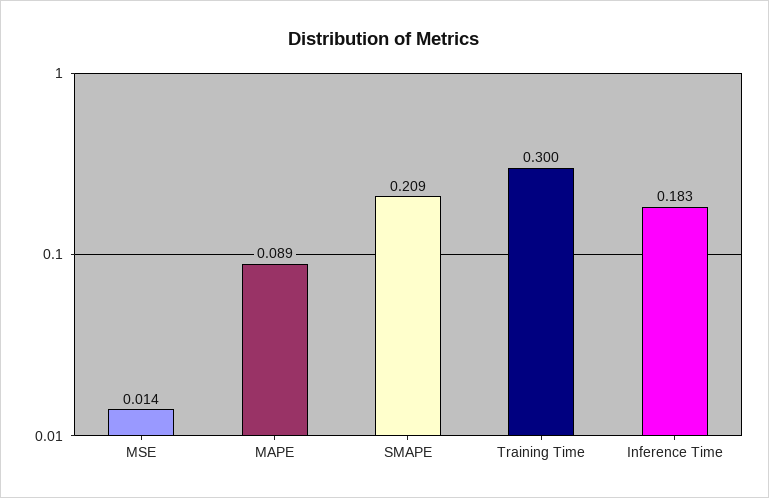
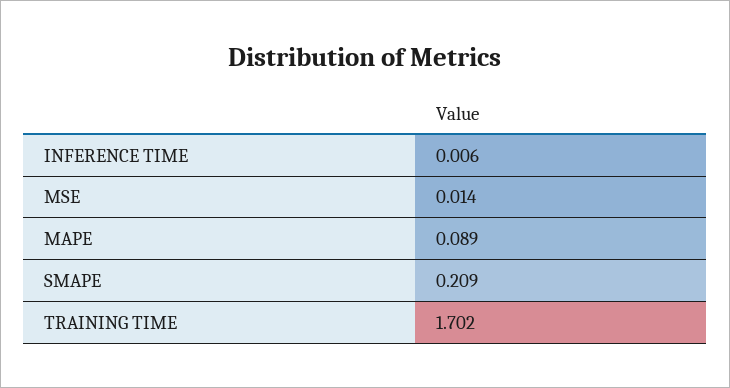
Training Time: 0.3 -> 1.702
Inference Time: 0.183 -> 0.006

